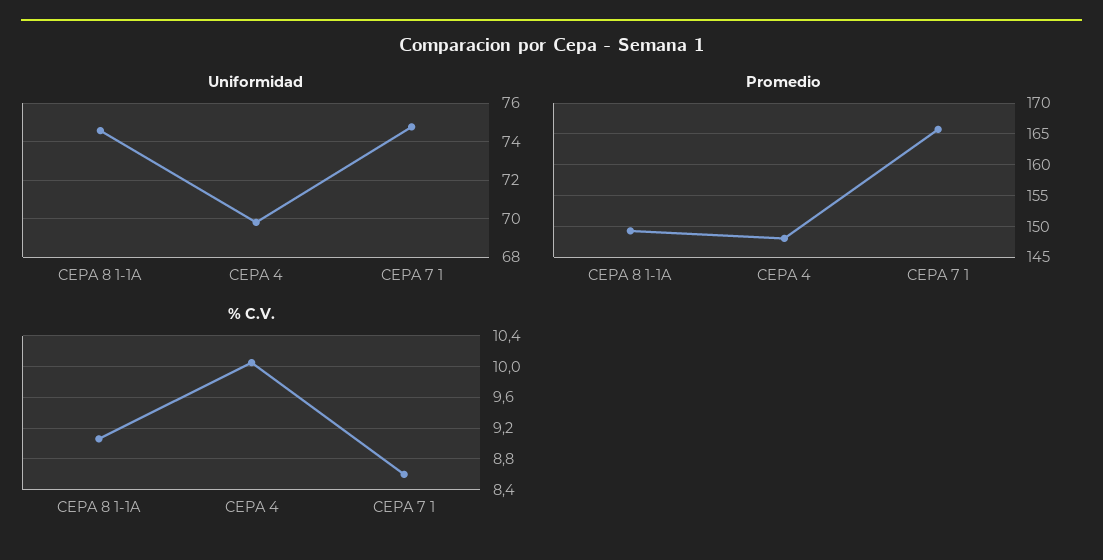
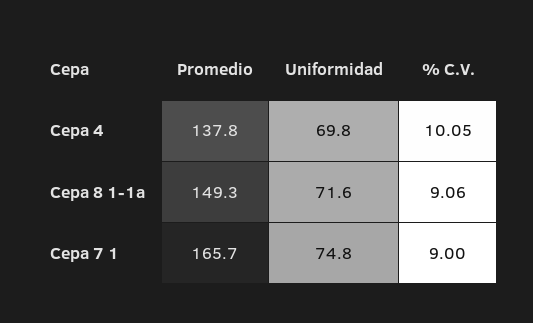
Uniformidad, CEPA 8 1-1A: 74.5 -> 71.6
Promedio, CEPA 4: 148 -> 137.8
% C.V., CEPA 7 1: 8.6 -> 9

